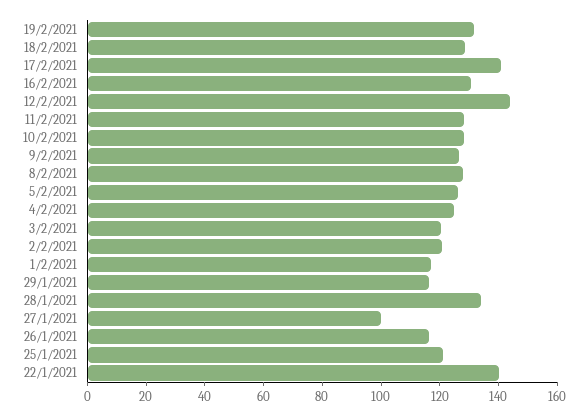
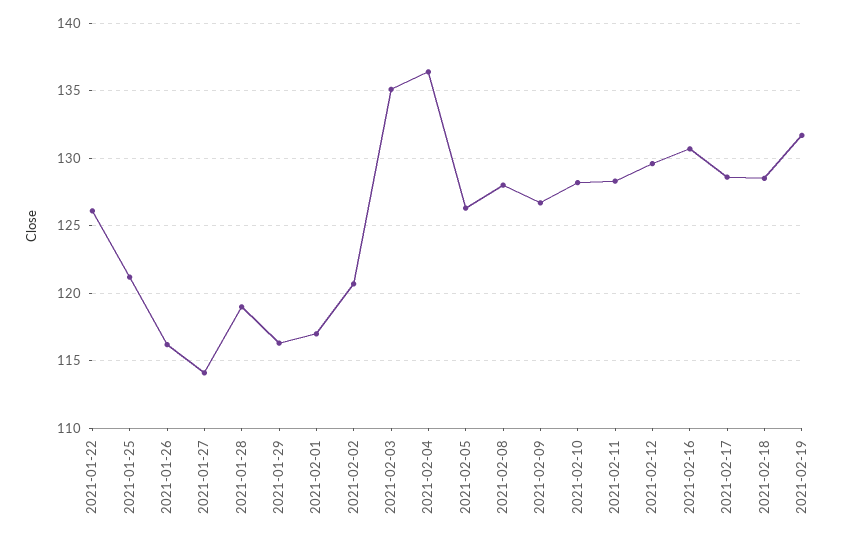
17/2/2021: 140 -> 128.5
12/2/2021: 145 -> 129.5
4/2/2021: 125 -> 136.5
3/2/2021: 120 -> 135
28/1/2021: 135 -> 119
27/1/2021: 100 -> 114
22/1/2021: 140 -> 126

